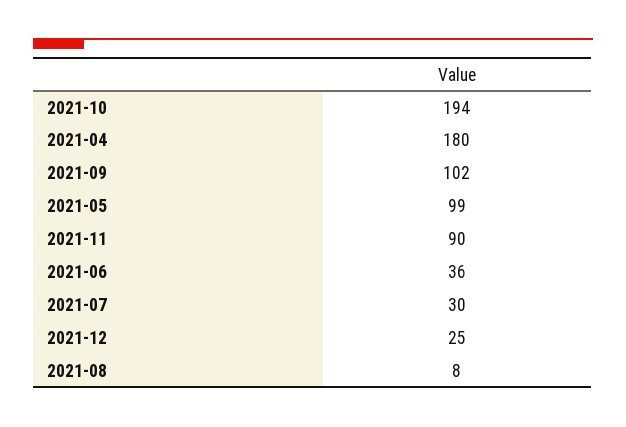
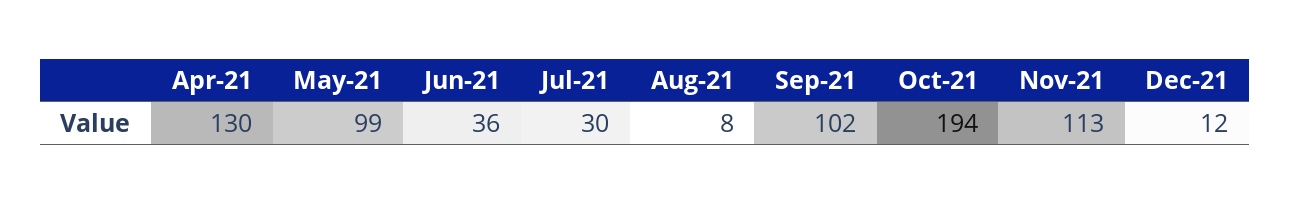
2021-04: 180 -> 130
2021-11: 90 -> 113
2021-12: 25 -> 12

